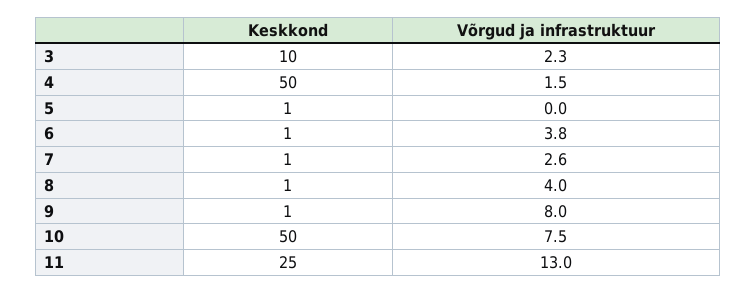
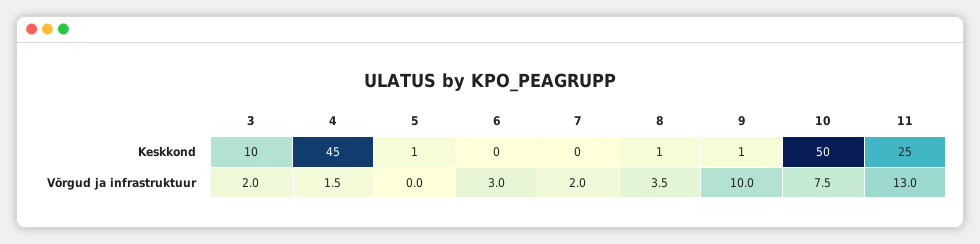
Võrgud ja infrastruktuur, 3: 2.3 -> 2
Keskkond, 4: 50 -> 45
Keskkond, 6: 1 -> 0
Võrgud ja infrastruktuur, 6: 3.8 -> 3
Keskkond, 7: 1 -> 0
Võrgud ja infrastruktuur, 7: 2.6 -> 2
Võrgud ja infrastruktuur, 8: 4 -> 3.5
Võrgud ja infrastruktuur, 9: 8 -> 10

